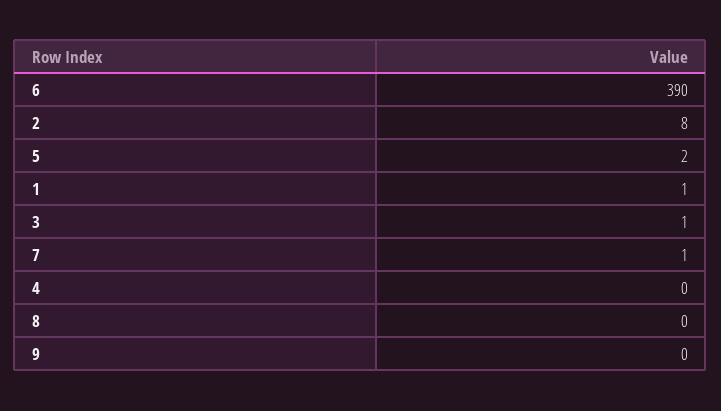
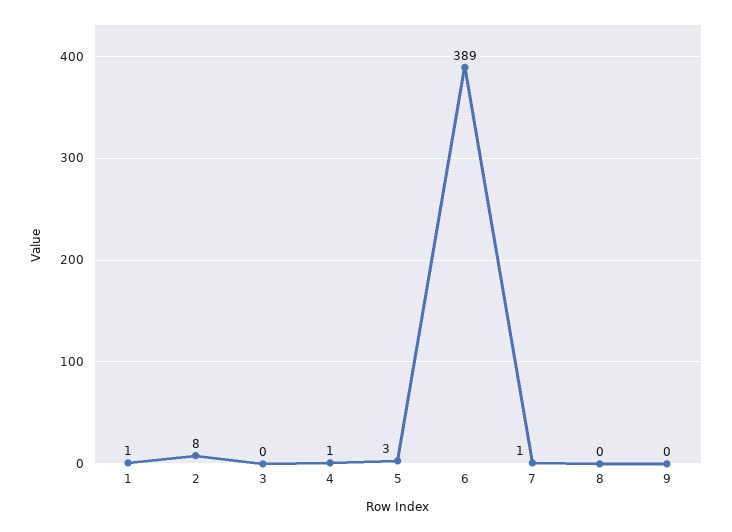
6: 390 -> 389
5: 2 -> 3
3: 1 -> 0
4: 0 -> 1

